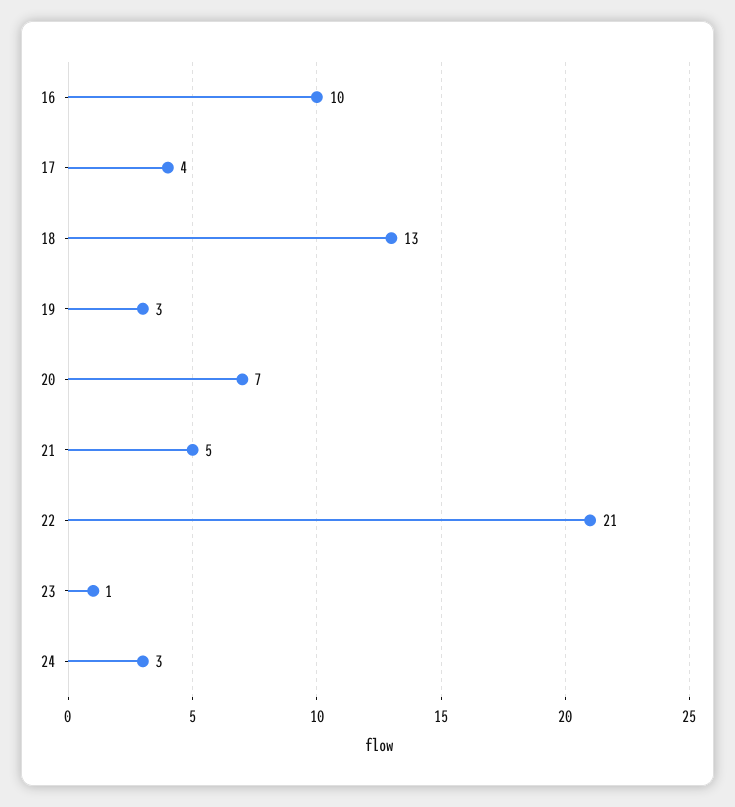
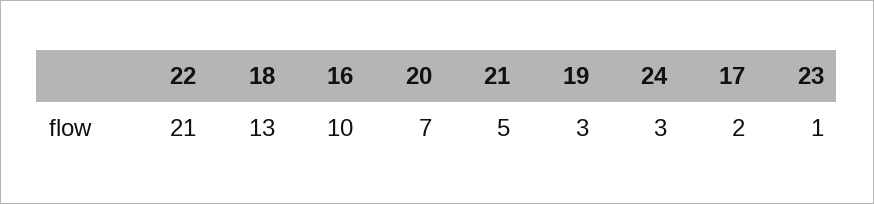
17: 4 -> 2

